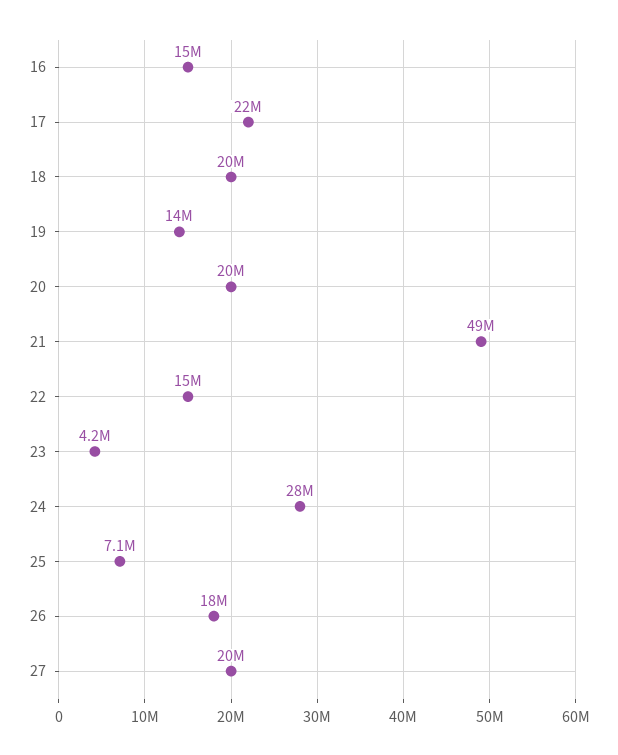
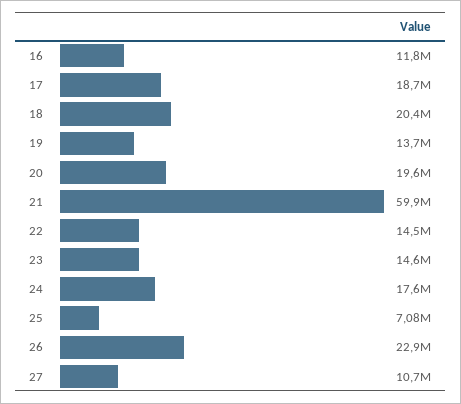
16: 15000000 -> 11800000
17: 22000000 -> 18700000
21: 49000000 -> 59900000
23: 4200000 -> 14600000
24: 28000000 -> 17600000
26: 18000000 -> 22900000
27: 20000000 -> 10700000

